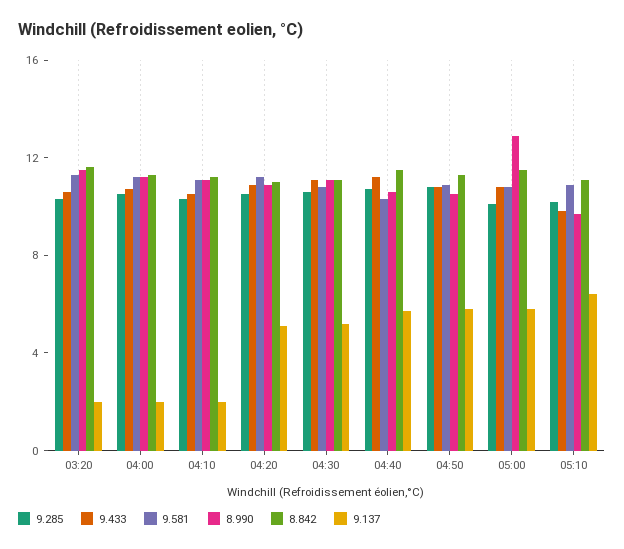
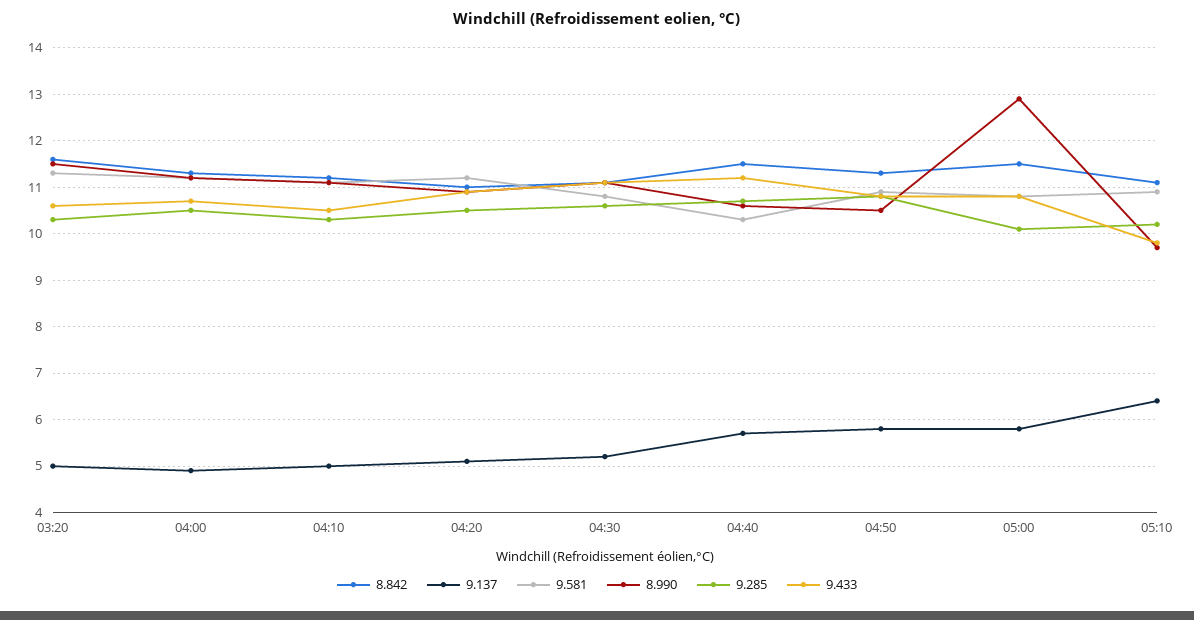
9.137, 03:20: 2 -> 5
9.137, 04:00: 2 -> 5
9.137, 04:10: 2 -> 5

